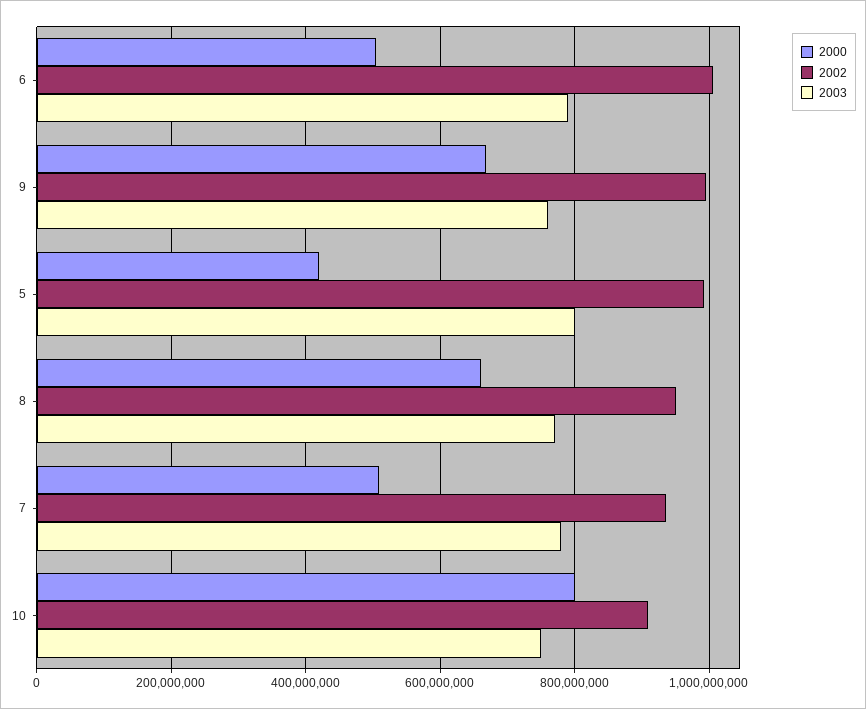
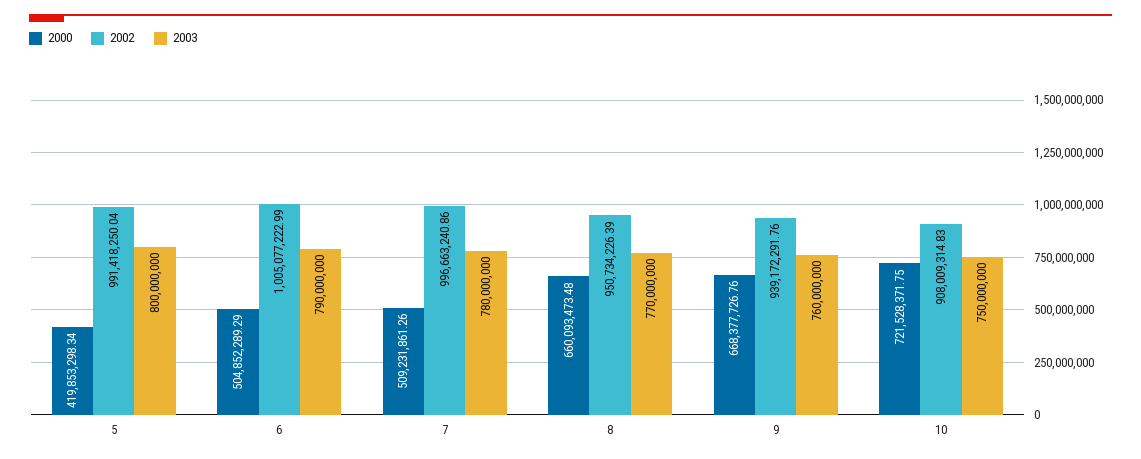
2002, 9: 1000000000 -> 939172291.76
2002, 7: 940000000 -> 996663240.86
2000, 10: 800000000 -> 721528371.75

